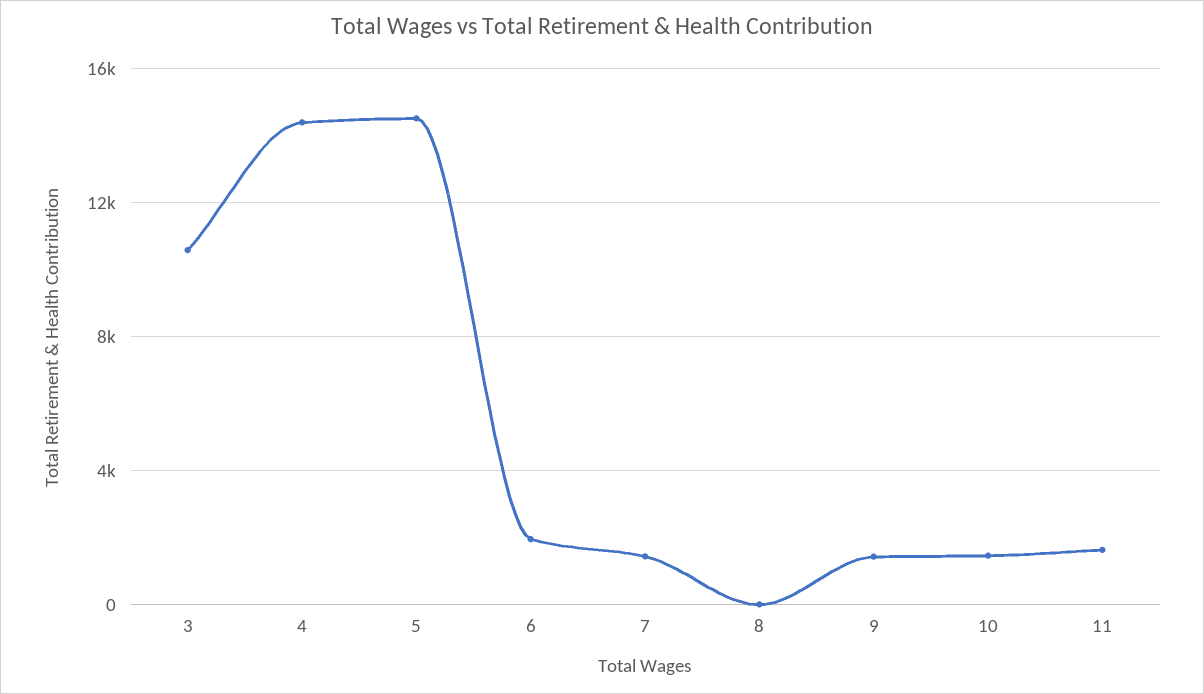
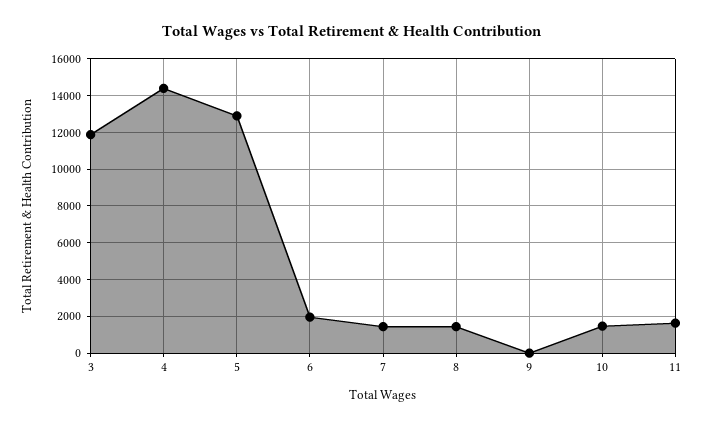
3: 10500 -> 12000
5: 14500 -> 13000
8: 0 -> 1500
9: 1500 -> 0

